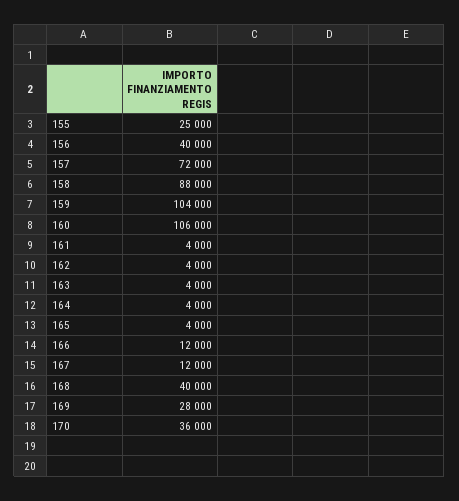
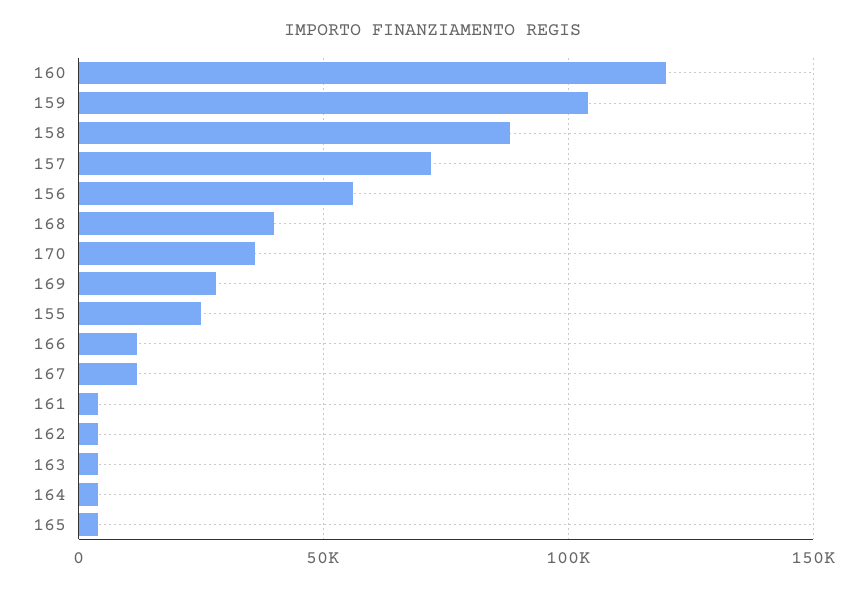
156: 40000 -> 55000
160: 106000 -> 120000

